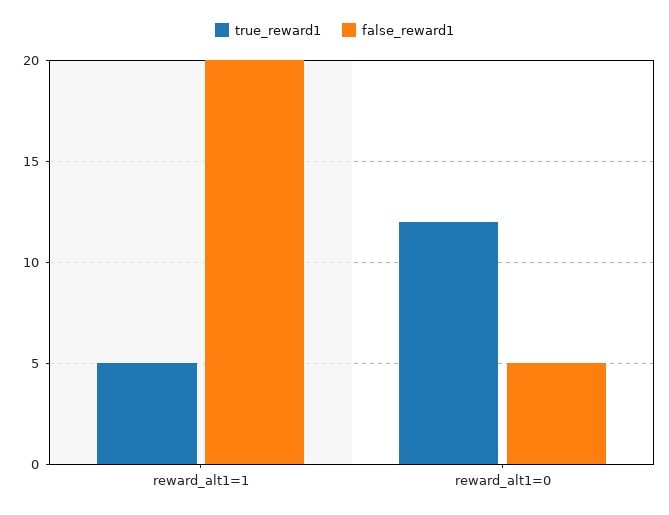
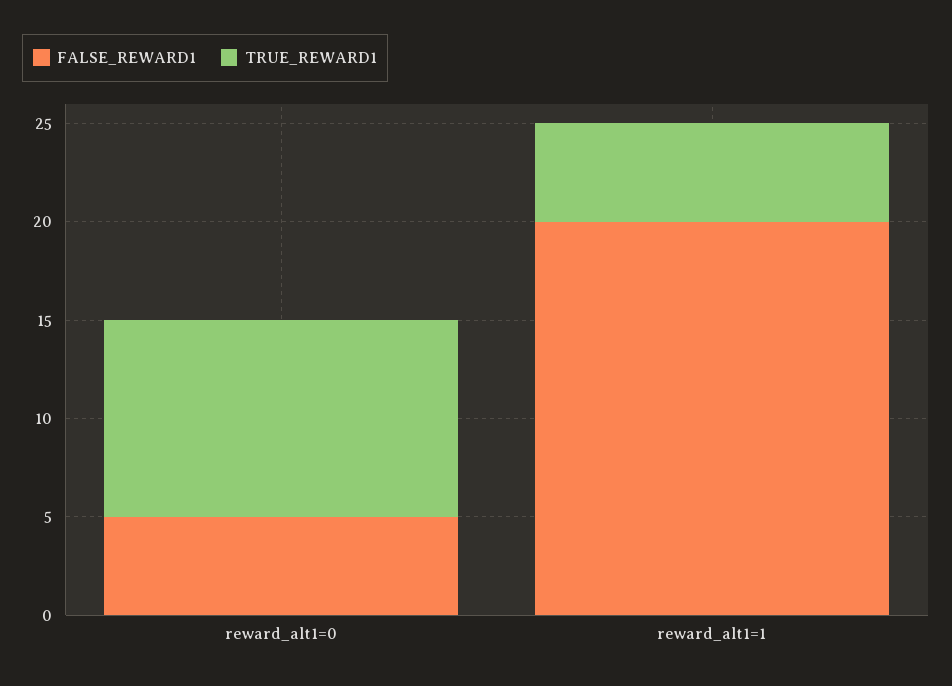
true_reward1, reward_alt1=0: 12 -> 10

